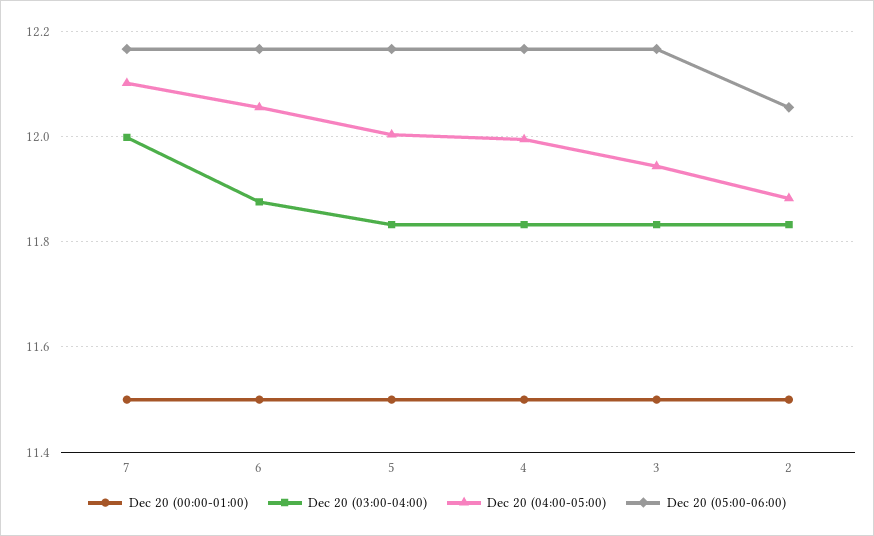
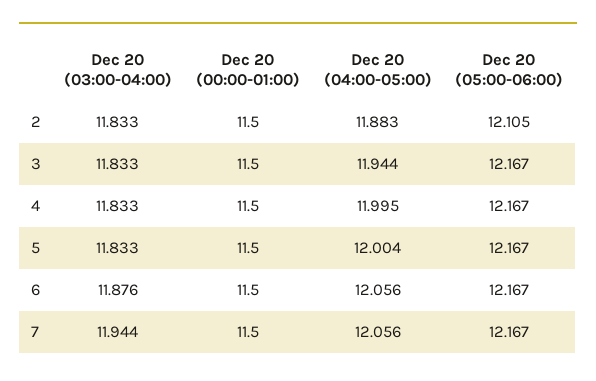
Dec 20 (03:00-04:00), 7: 12 -> 11.944
Dec 20 (04:00-05:00), 7: 12.1 -> 12.056
Dec 20 (05:00-06:00), 2: 12.06 -> 12.105

